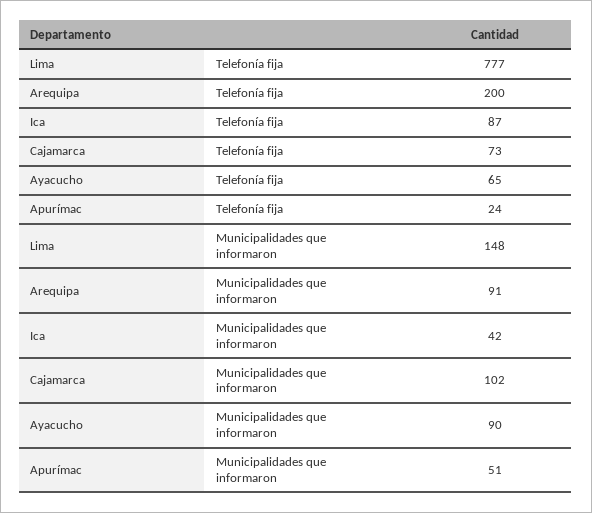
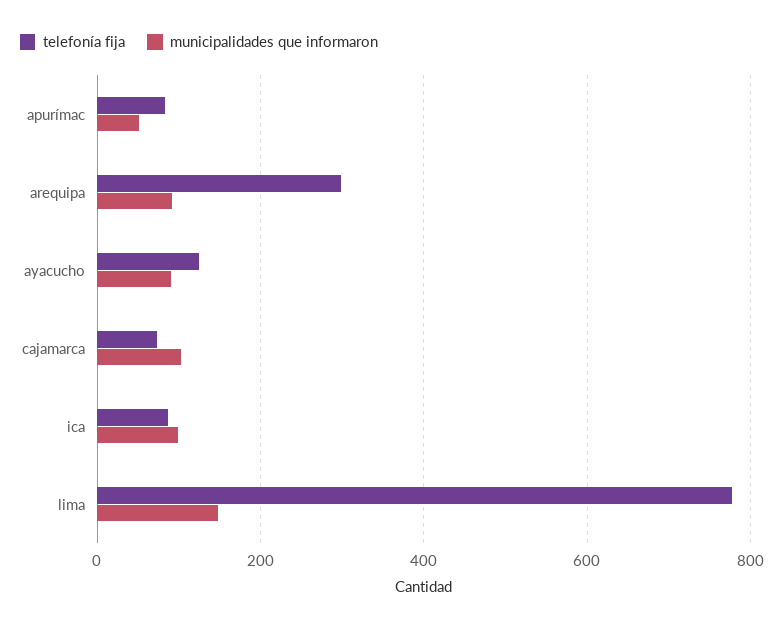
Telefonía fija, Arequipa: 200 -> 300
Telefonía fija, Ayacucho: 65 -> 120
Telefonía fija, Apurímac: 24 -> 80
Municipalidades que informaron, Ica: 42 -> 100

